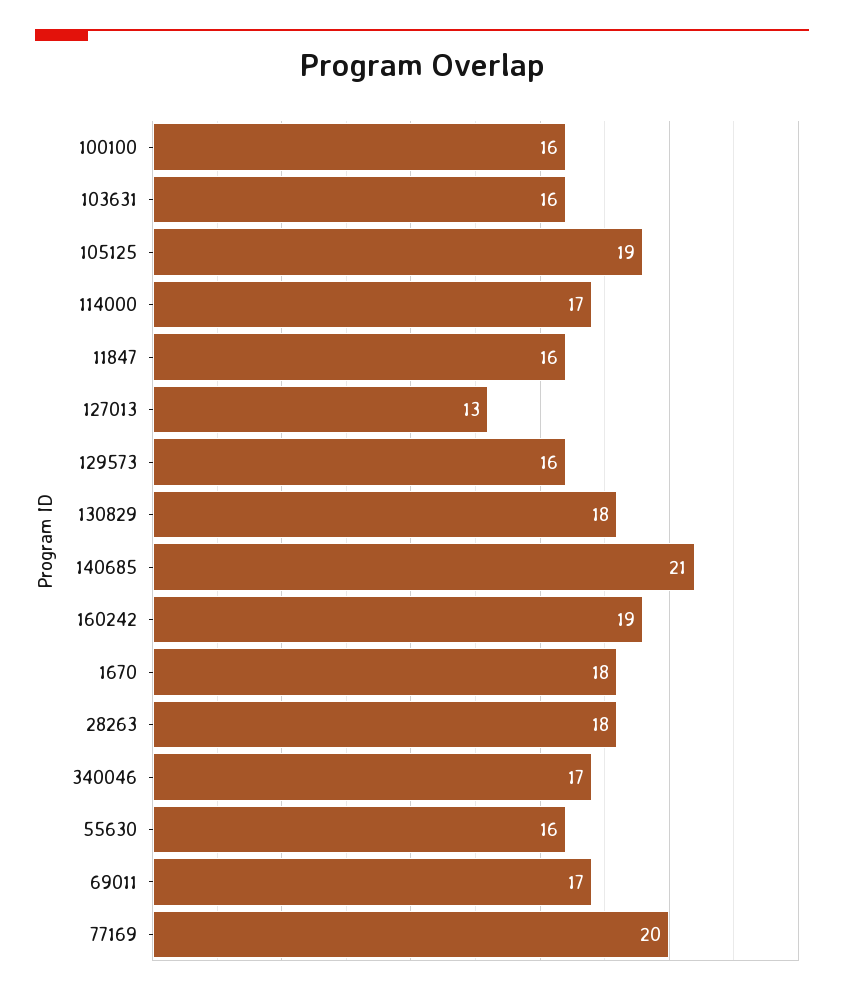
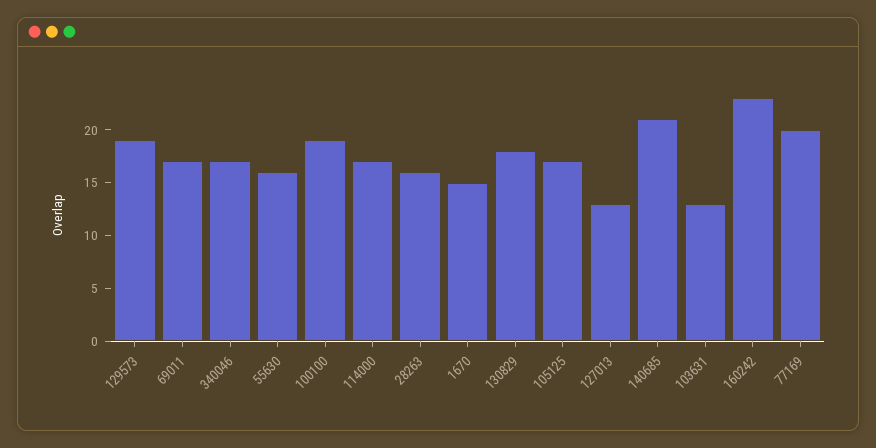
100100: 16 -> 19
103631: 16 -> 13
105125: 19 -> 17
11847: 16 -> none
129573: 16 -> 19
160242: 19 -> 23
1670: 18 -> 15
28263: 18 -> 16

